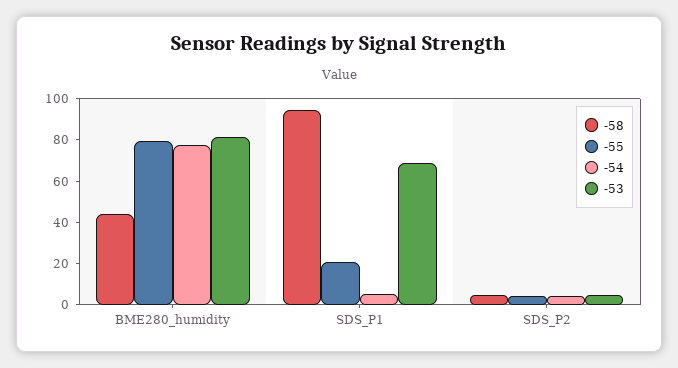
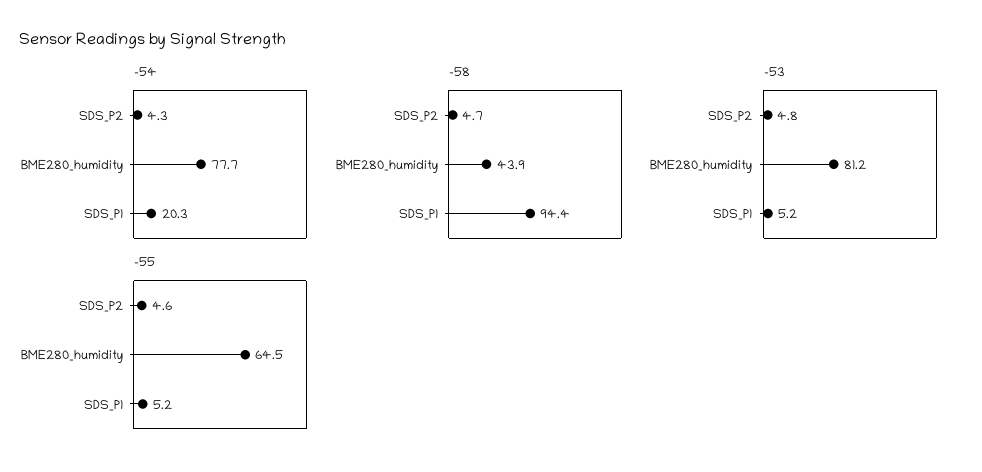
-55, BME280_humidity: 80 -> 64.5
-55, SDS_P1: 20 -> 5.2
-54, SDS_P1: 5 -> 20.3
-53, SDS_P1: 70 -> 5.2

